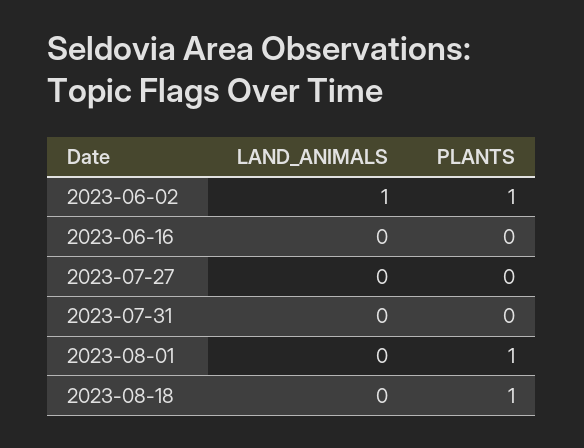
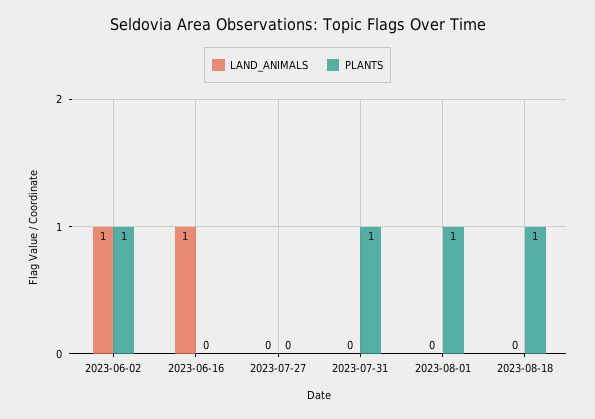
LAND_ANIMALS, 2023-06-16: 0 -> 1
PLANTS, 2023-07-31: 0 -> 1

